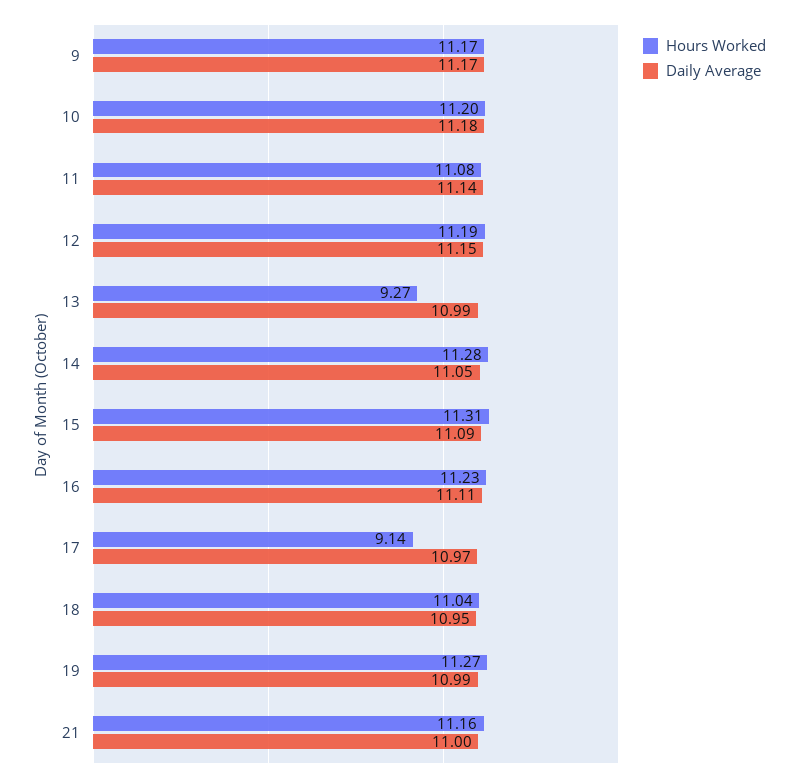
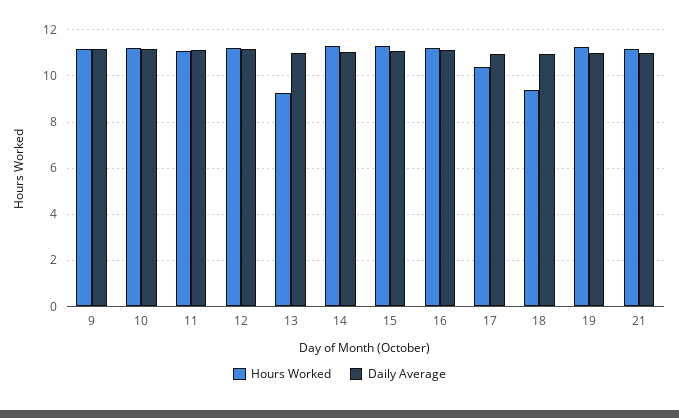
Hours Worked, 17: 9.14 -> 10.5
Hours Worked, 18: 11.04 -> 9.5

